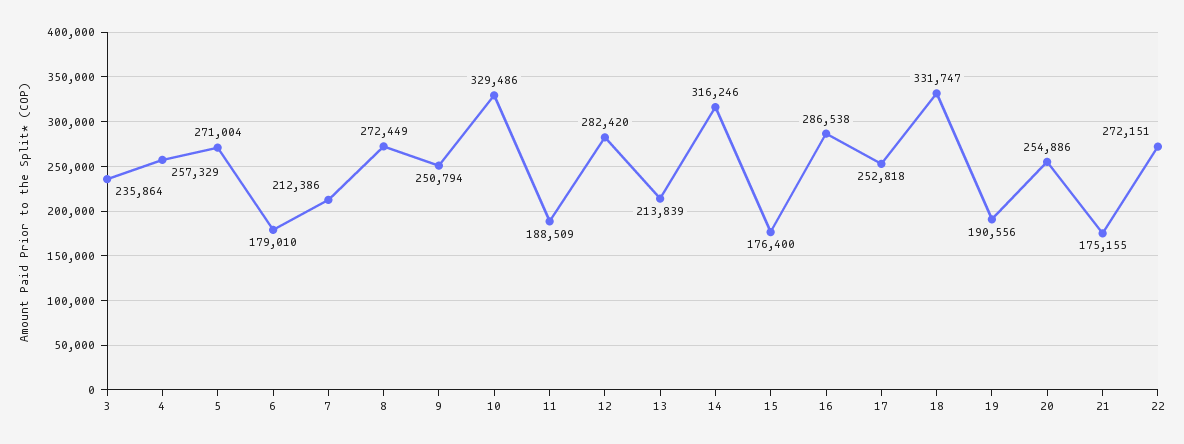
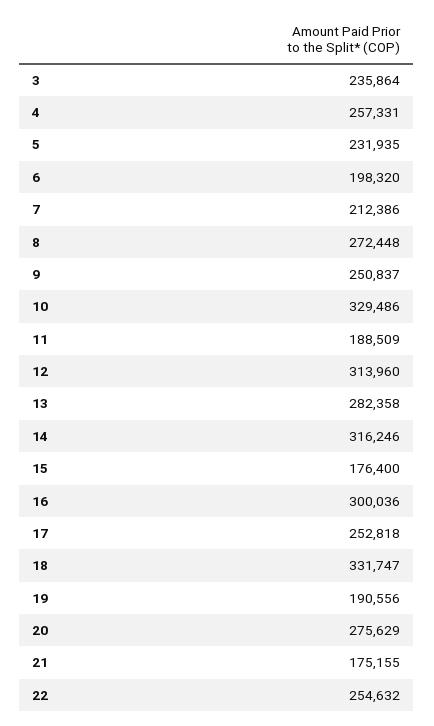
4: 257329 -> 257331
5: 271004 -> 231935
6: 179010 -> 198320
8: 272449 -> 272448
9: 250794 -> 250837
12: 282420 -> 313960
13: 213839 -> 282358
16: 286538 -> 300036
20: 254886 -> 275629
22: 272151 -> 254632

